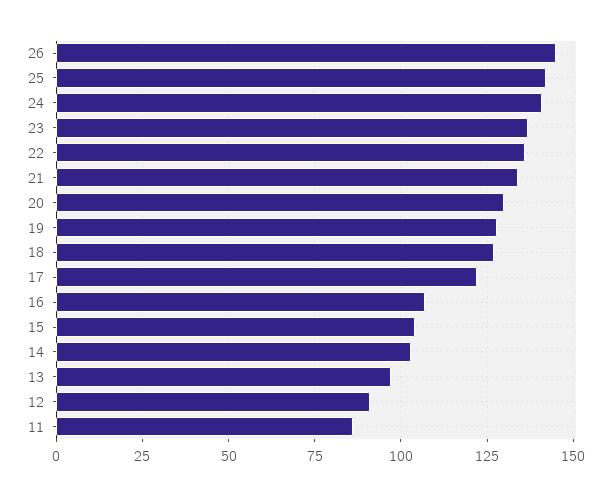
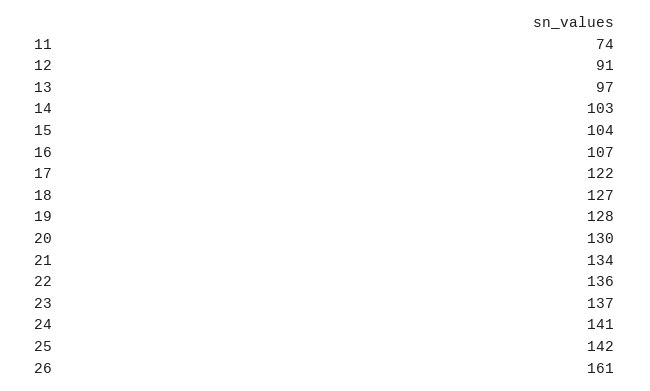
26: 145 -> 161
11: 85 -> 74

